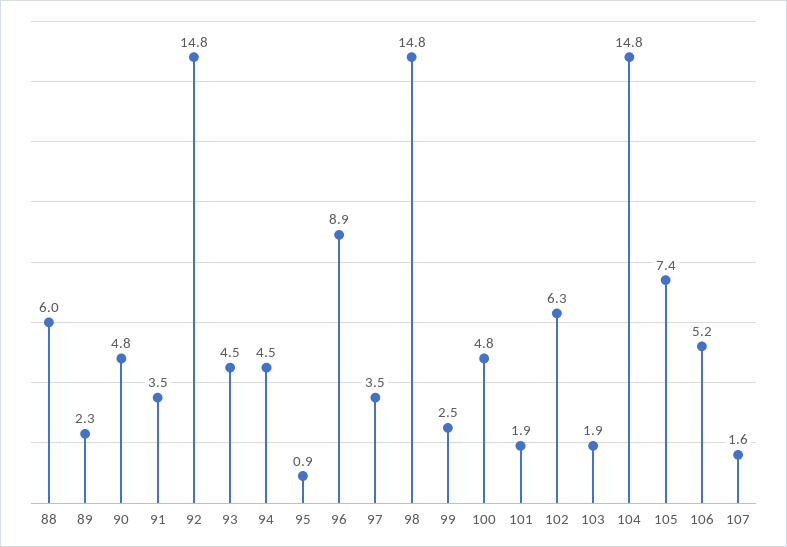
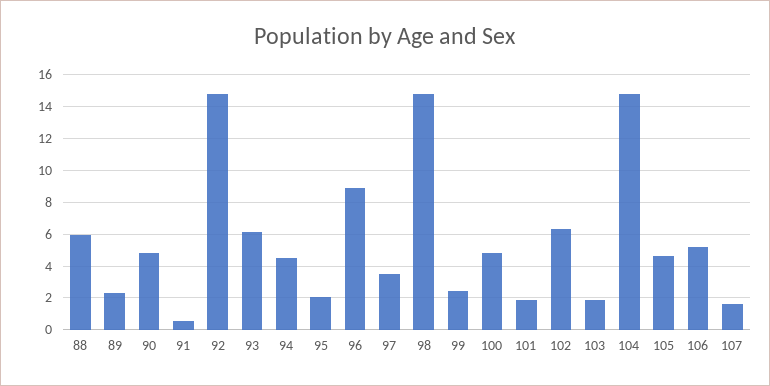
91: 3.5 -> 0.5
93: 4.5 -> 6
95: 0.9 -> 2
105: 7.4 -> 4.5

